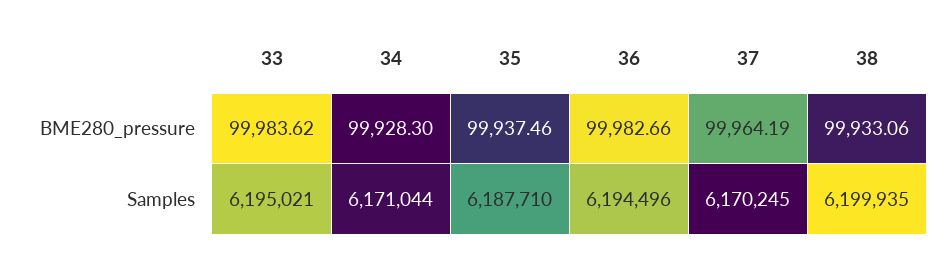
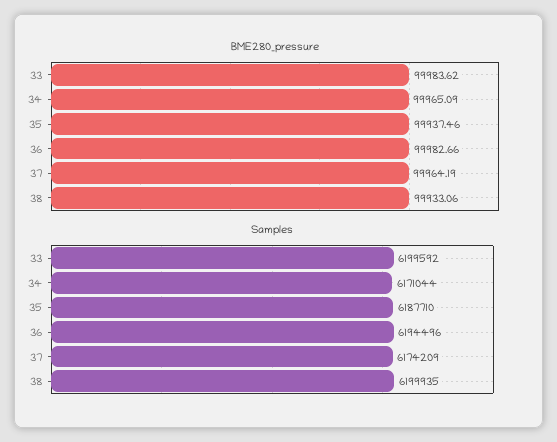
BME280_pressure, 34: 99928.3 -> 99965.09
Samples, 33: 6195021 -> 6199592
Samples, 37: 6170245 -> 6174209

